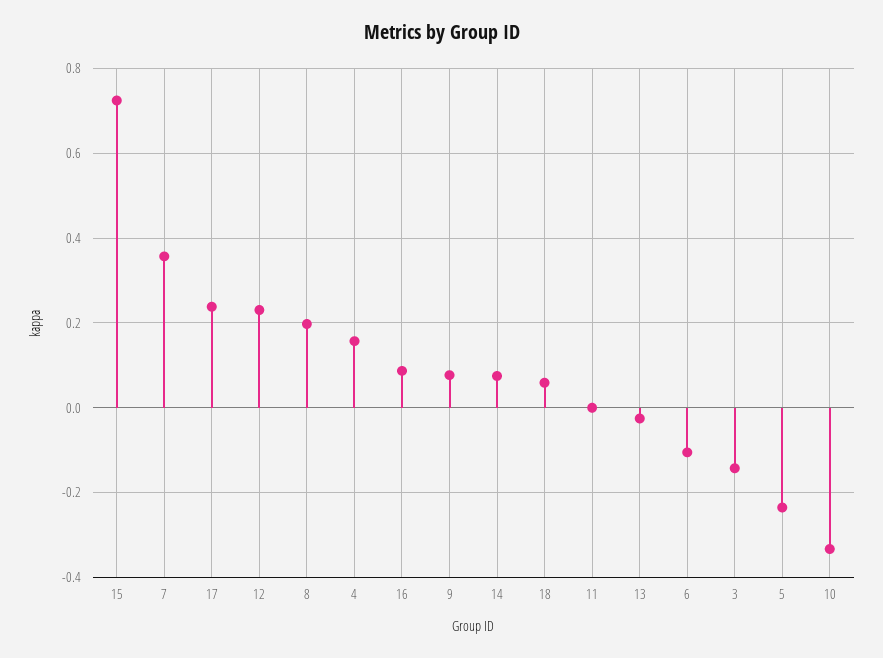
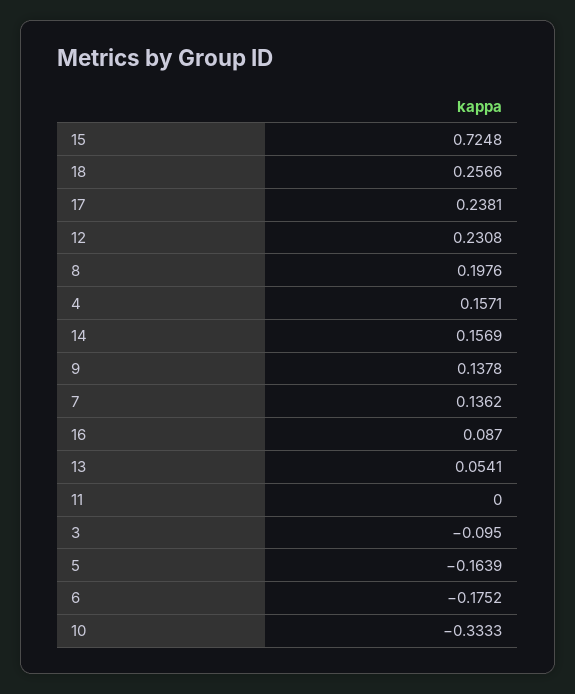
7: 0.36 -> 0.1362
9: 0.08 -> 0.1378
14: 0.08 -> 0.1569
18: 0.06 -> 0.2566
13: -0.02 -> 0.0541
6: -0.1 -> -0.1752
3: -0.14 -> -0.095
5: -0.24 -> -0.1639

